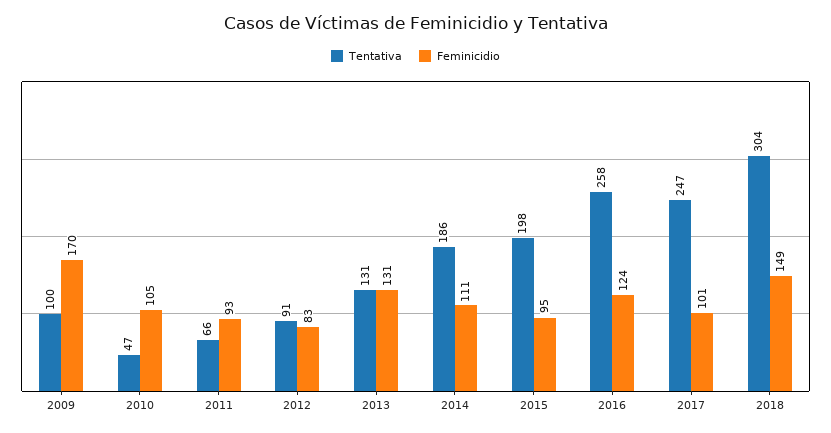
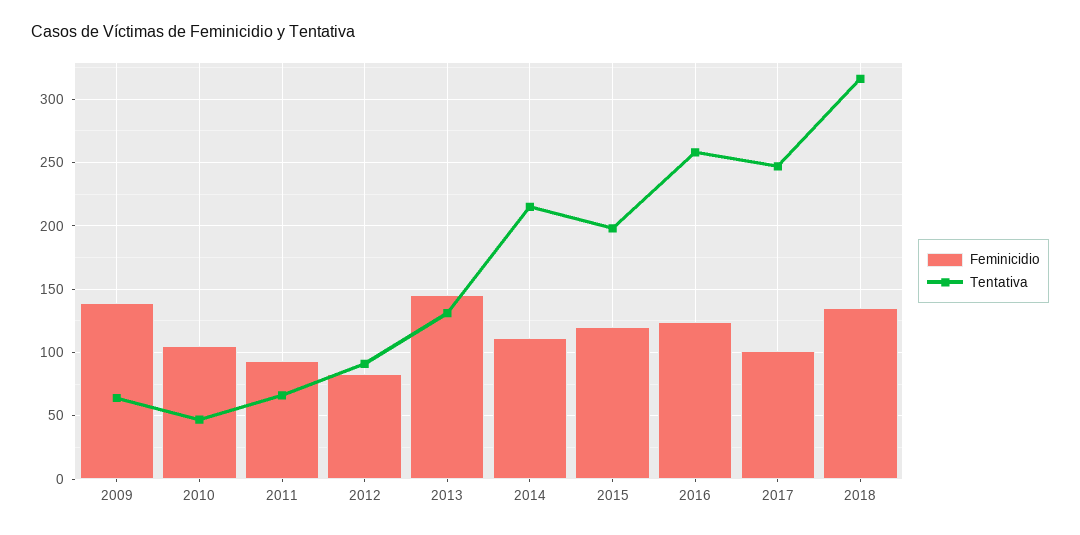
Tentativa, 2009: 100 -> 65
Feminicidio, 2009: 170 -> 140
Feminicidio, 2013: 131 -> 145
Tentativa, 2014: 186 -> 215
Feminicidio, 2015: 95 -> 120
Tentativa, 2018: 304 -> 315
Feminicidio, 2018: 149 -> 135

